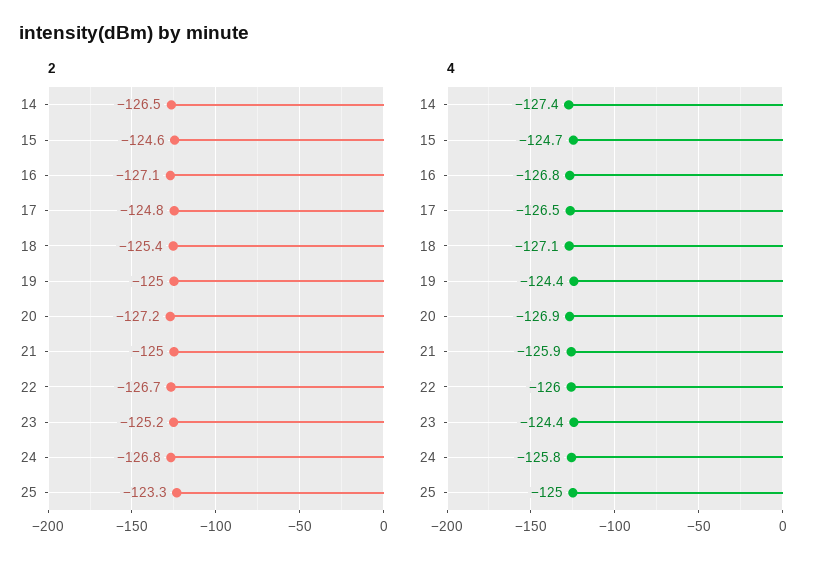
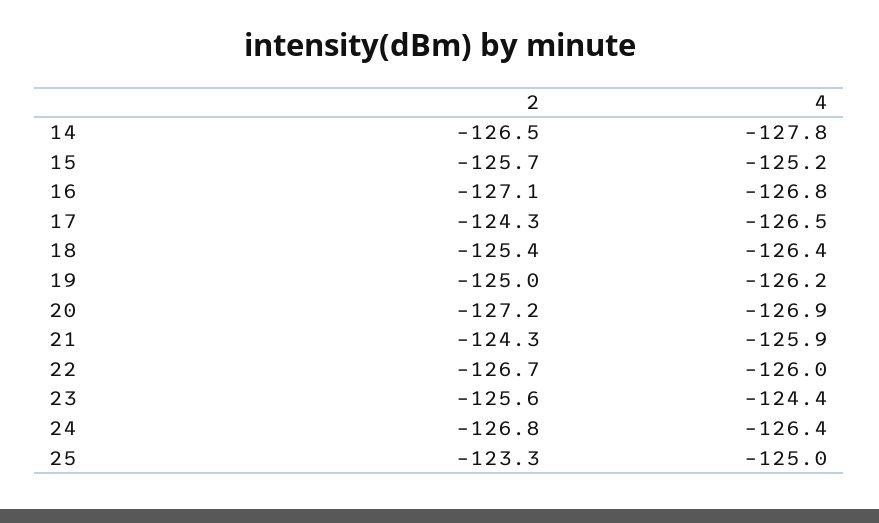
2, 15: -124.6 -> -125.7
2, 17: -124.8 -> -124.3
2, 21: -125 -> -124.3
2, 23: -125.2 -> -125.6
4, 14: -127.4 -> -127.8
4, 15: -124.7 -> -125.2
4, 18: -127.1 -> -126.4
4, 19: -124.4 -> -126.2
4, 24: -125.8 -> -126.4

